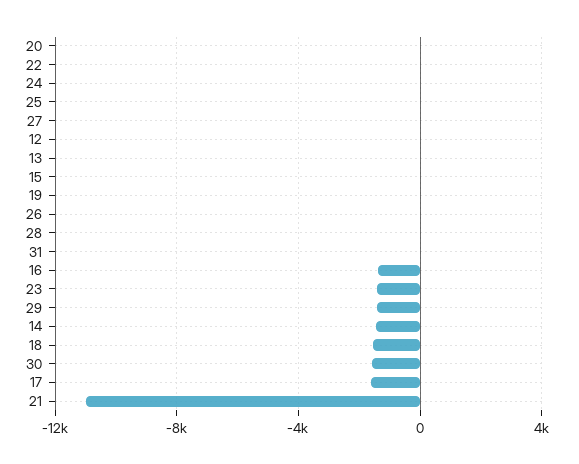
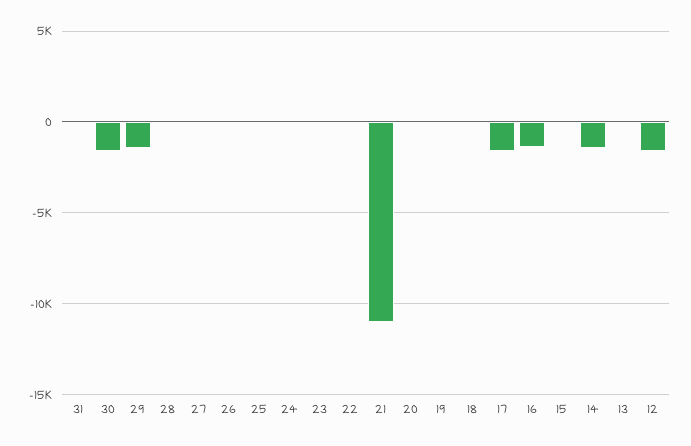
12: 0 -> -1500
23: -1500 -> 0
18: -1500 -> 0

